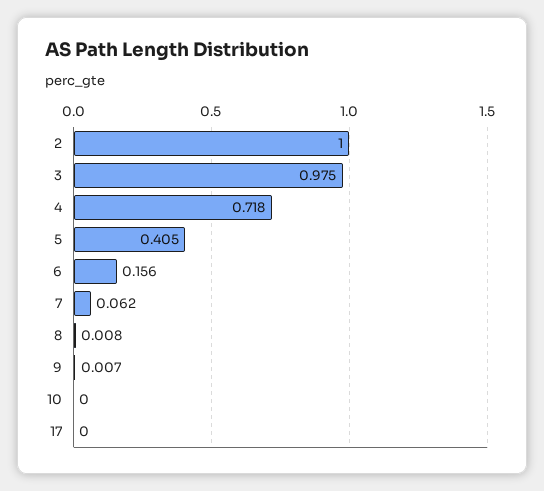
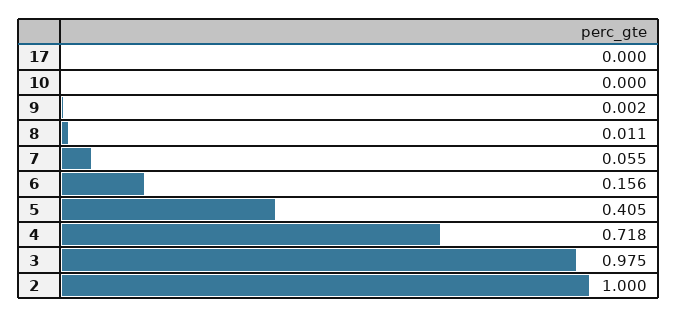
7: 0.062 -> 0.055
8: 0.008 -> 0.011
9: 0.007 -> 0.002

